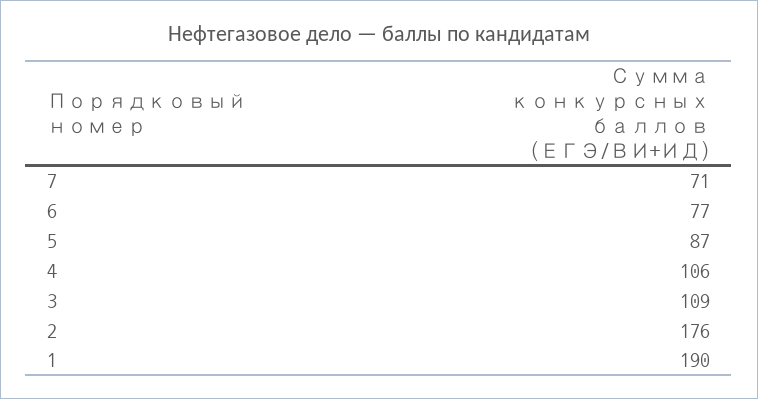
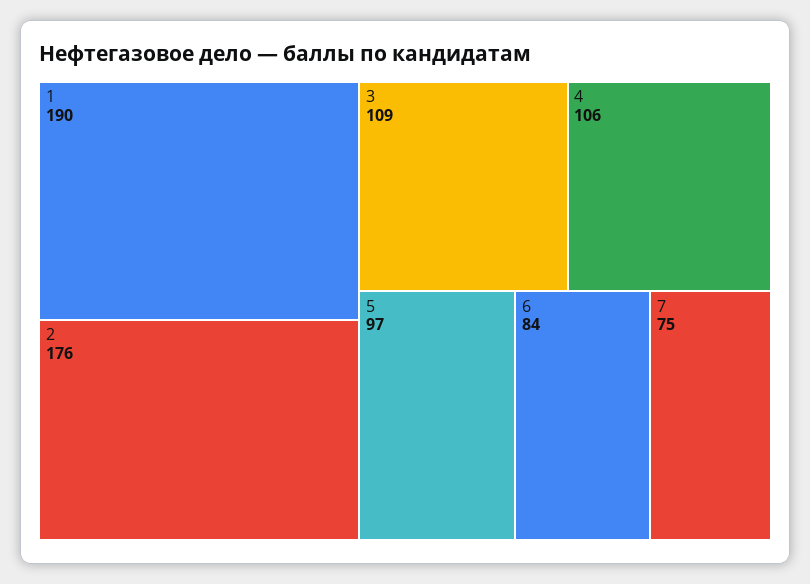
7: 71 -> 75
6: 77 -> 84
5: 87 -> 97

